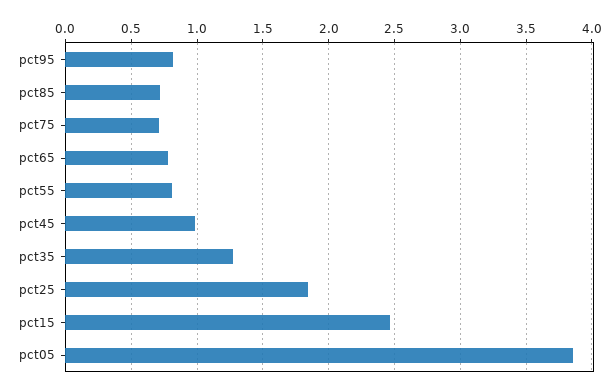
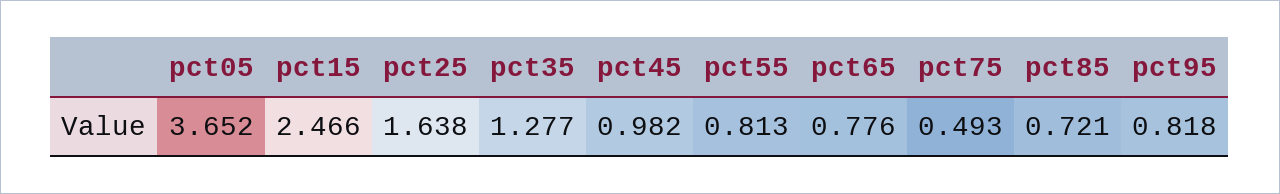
pct75: 0.7 -> 0.493
pct25: 1.85 -> 1.638
pct05: 3.85 -> 3.652

